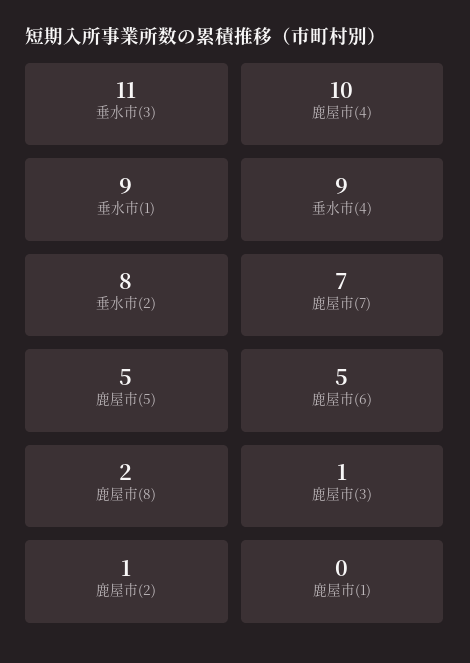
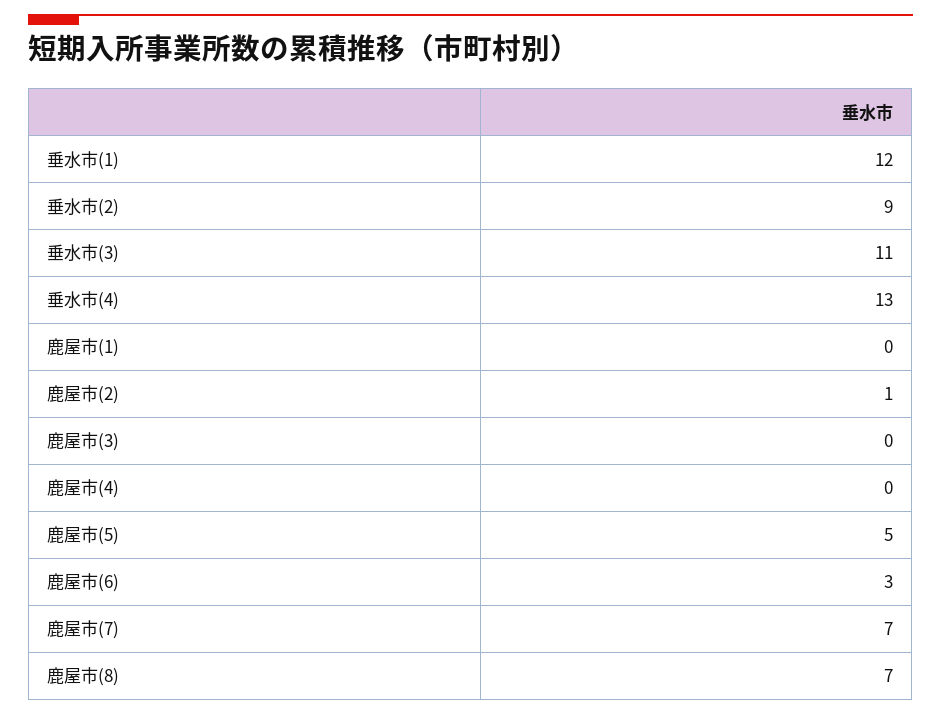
鹿屋市(4): 10 -> 0
垂水市(1): 9 -> 12
垂水市(4): 9 -> 13
垂水市(2): 8 -> 9
鹿屋市(6): 5 -> 3
鹿屋市(8): 2 -> 7
鹿屋市(3): 1 -> 0

